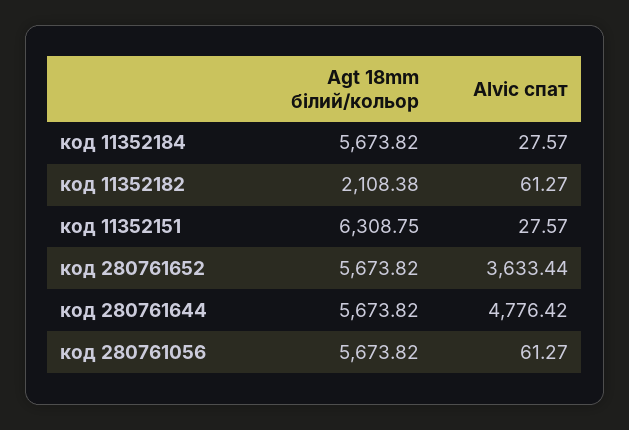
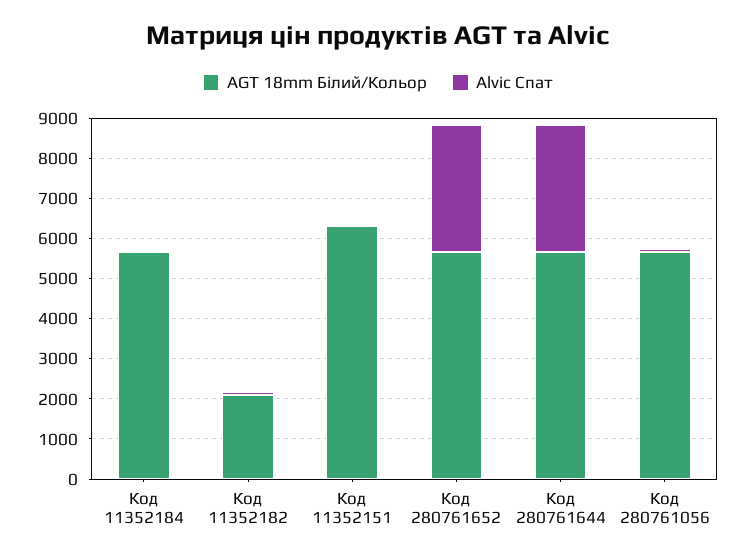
Alvic спат, код 280761652: 3633.44 -> 3200
Alvic спат, код 280761644: 4776.42 -> 3200

